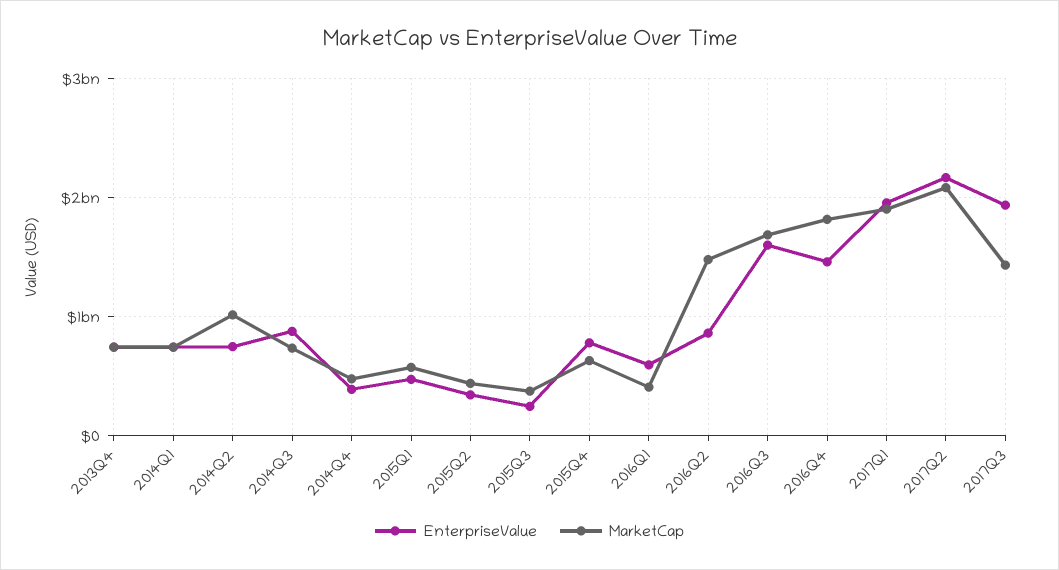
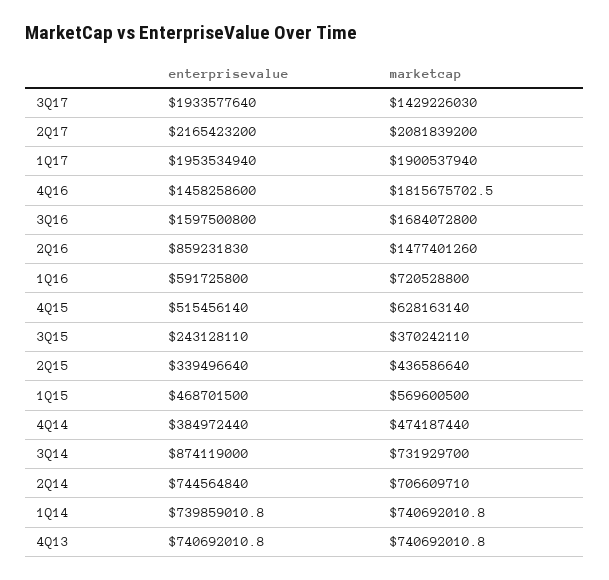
MarketCap, 2014Q2: 1000000000 -> 706609710
EnterpriseValue, 2015Q4: 800000000 -> 515456140
MarketCap, 2016Q1: 400000000 -> 720528800

